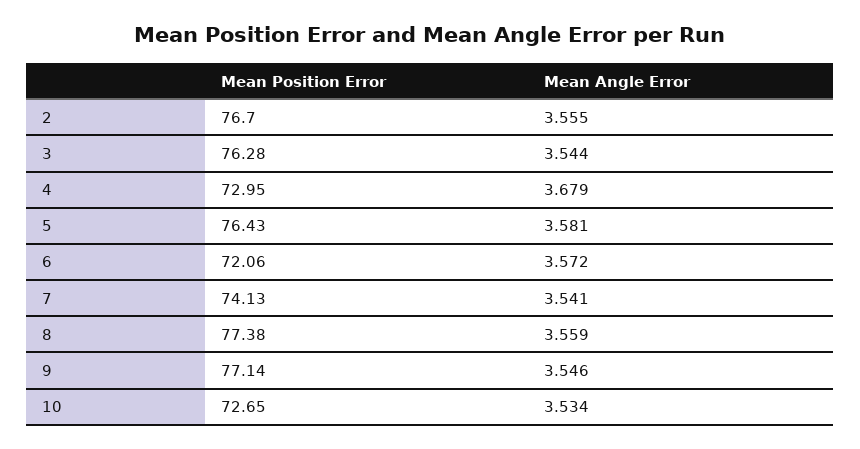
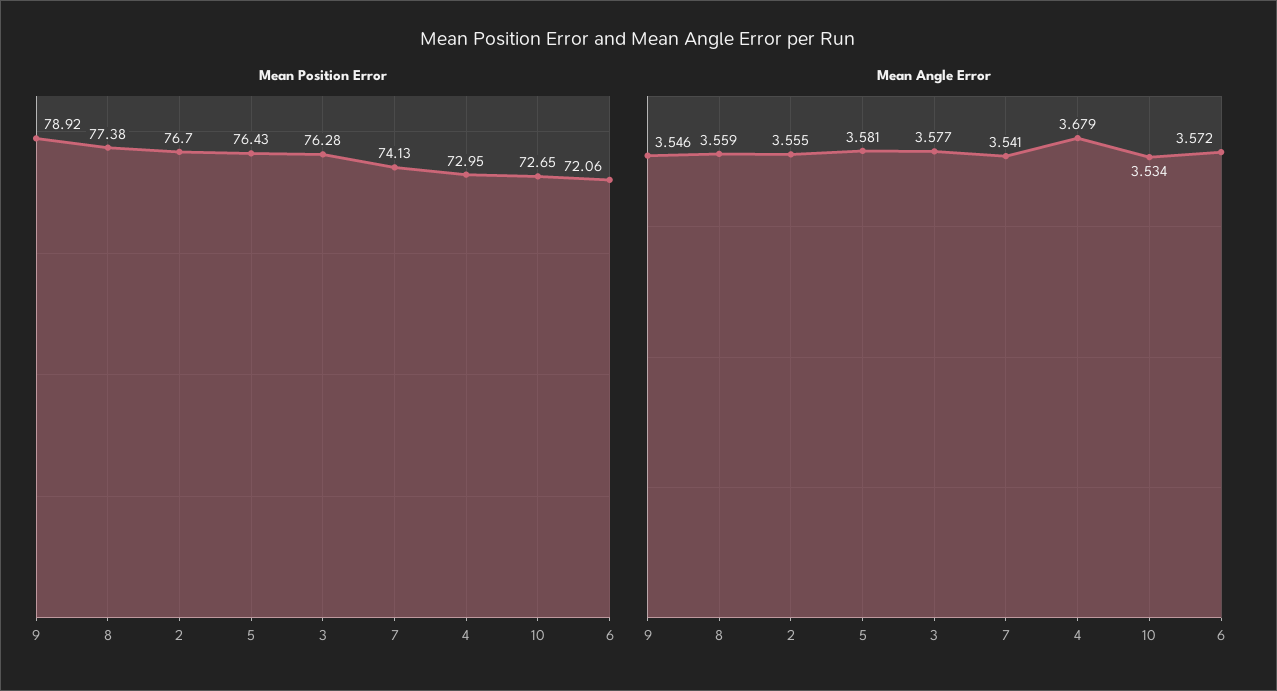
Mean Angle Error, 3: 3.544 -> 3.577
Mean Position Error, 9: 77.14 -> 78.92

